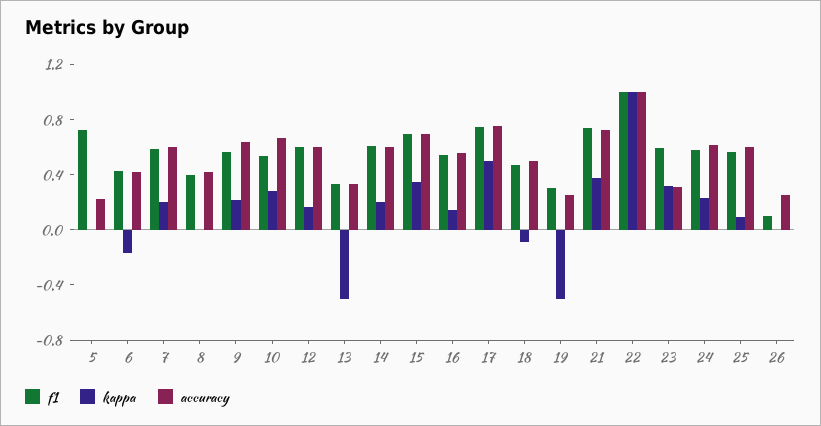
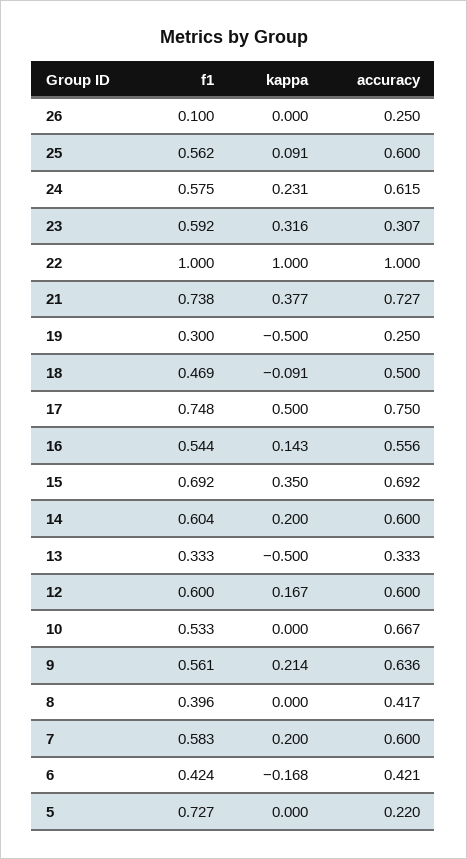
kappa, 10: 0.3 -> 0

